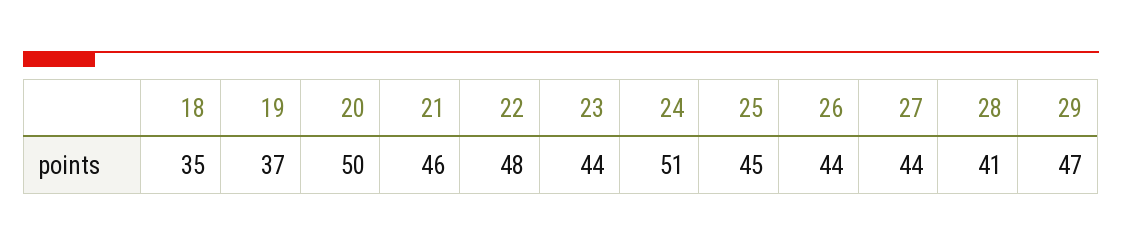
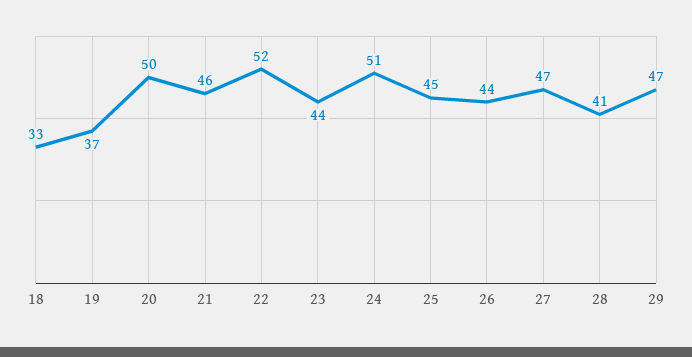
18: 35 -> 33
22: 48 -> 52
27: 44 -> 47

